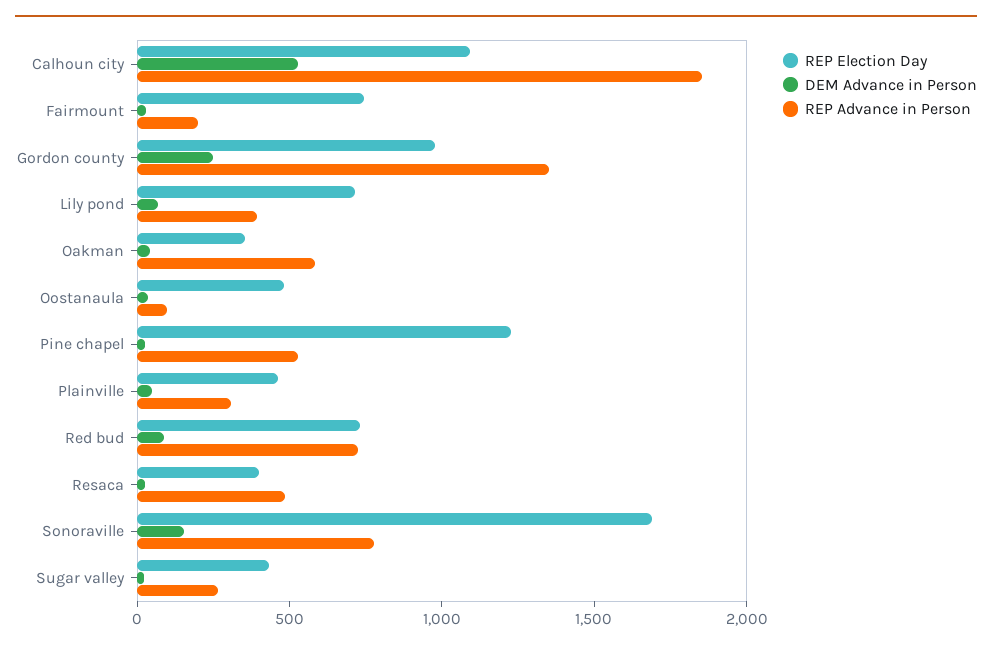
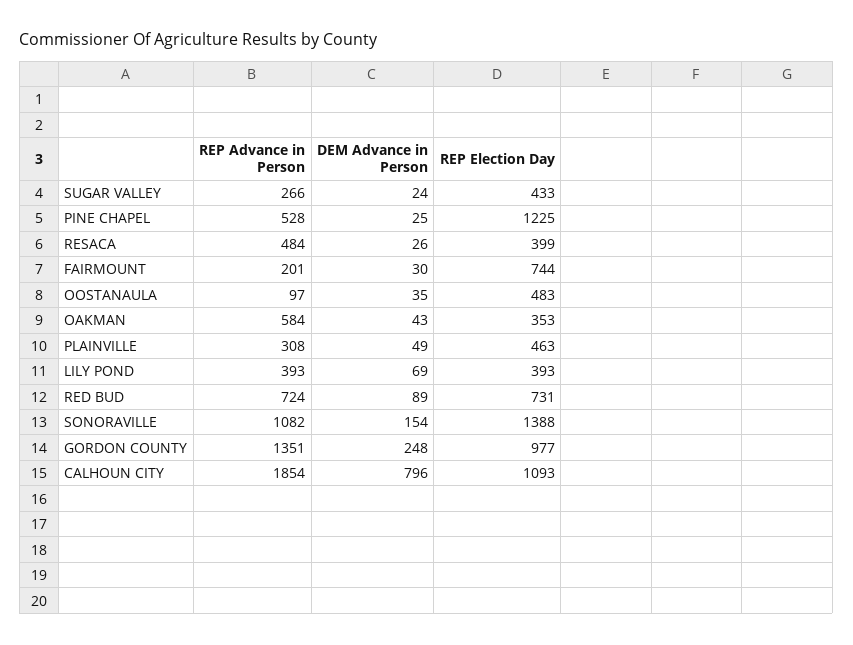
DEM Advance in Person, Calhoun city: 500 -> 796
REP Election Day, Lily pond: 700 -> 393
REP Election Day, Sonoraville: 1700 -> 1388
REP Advance in Person, Sonoraville: 800 -> 1082

